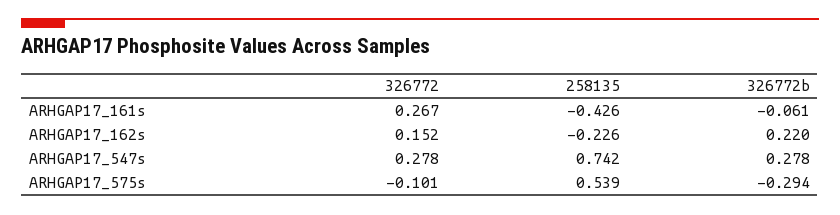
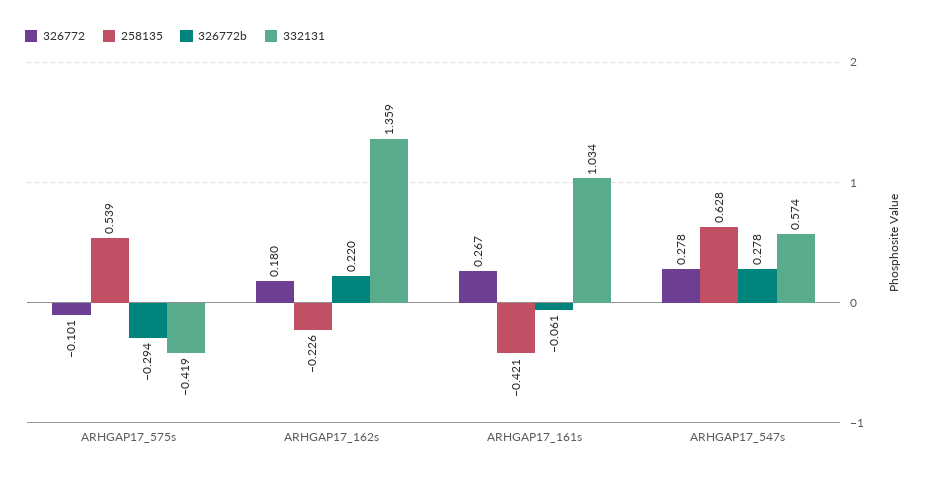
258135, ARHGAP17_161s: -0.426 -> -0.421
326772, ARHGAP17_162s: 0.152 -> 0.18
258135, ARHGAP17_547s: 0.742 -> 0.628
332131, ARHGAP17_575s: none -> -0.419
332131, ARHGAP17_162s: none -> 1.359
332131, ARHGAP17_161s: none -> 1.034
332131, ARHGAP17_547s: none -> 0.574

